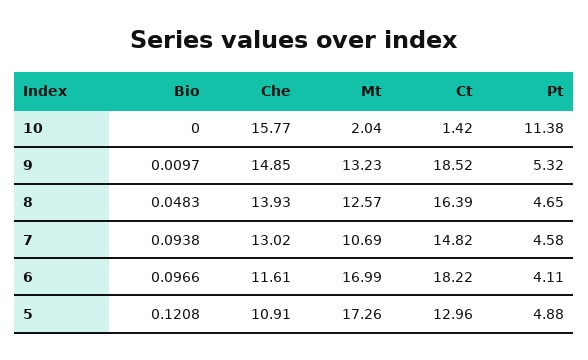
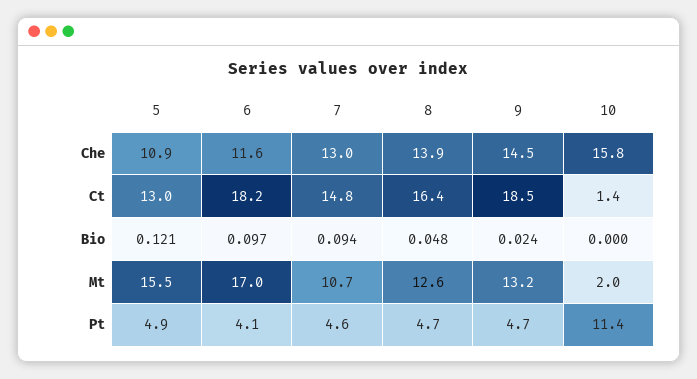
Bio, 9: 0.0097 -> 0.024
Che, 9: 14.85 -> 14.5
Pt, 9: 5.32 -> 4.7
Mt, 5: 17.26 -> 15.5

